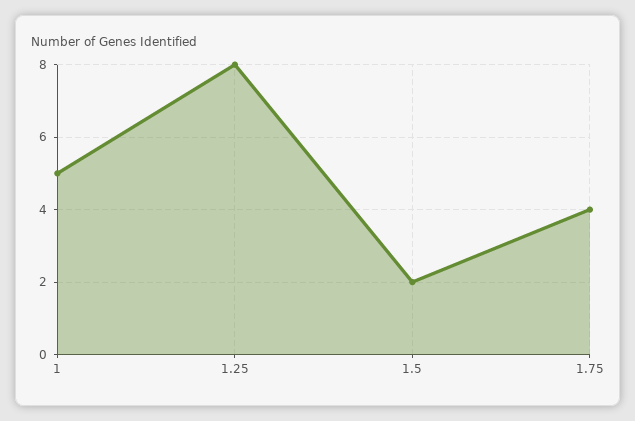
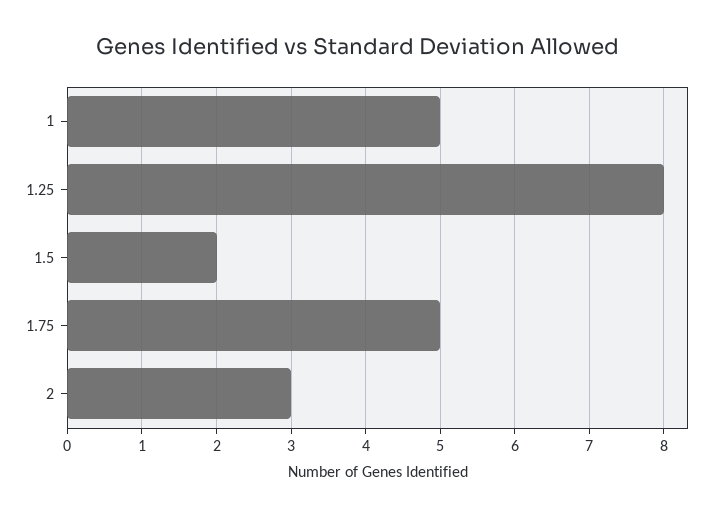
1.75: 4 -> 5
2: none -> 3

